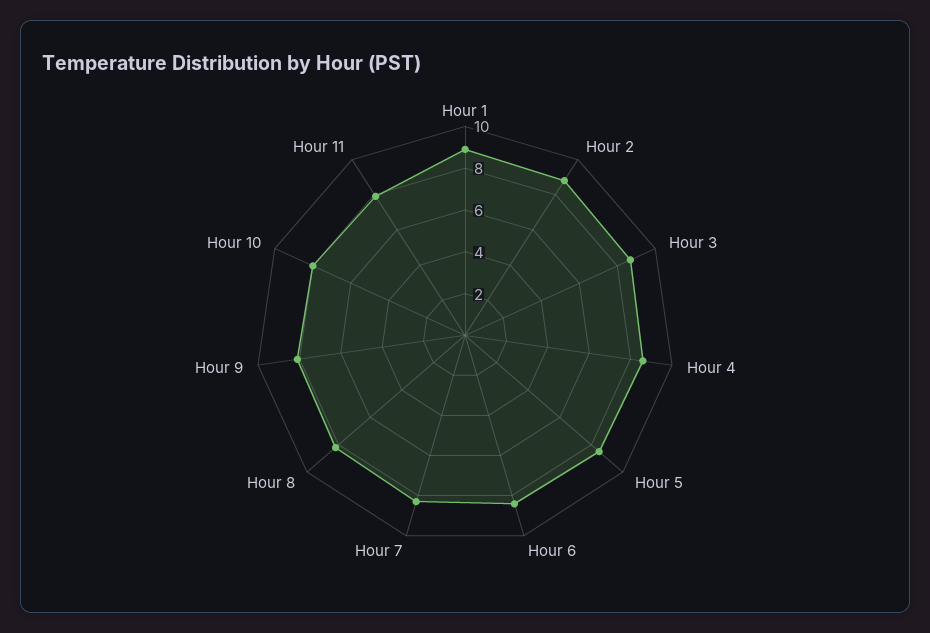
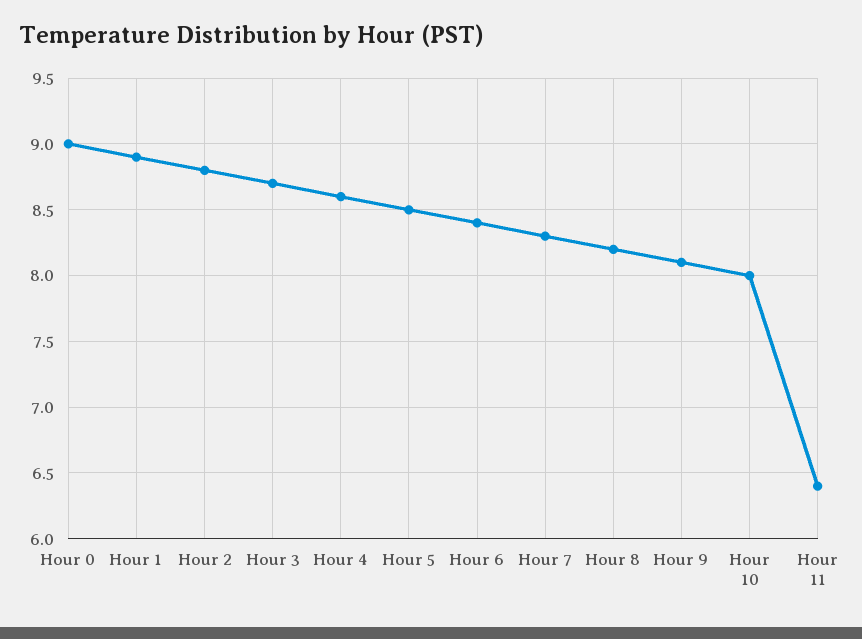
Hour 11: 8 -> 6.4
Hour 0: none -> 9

